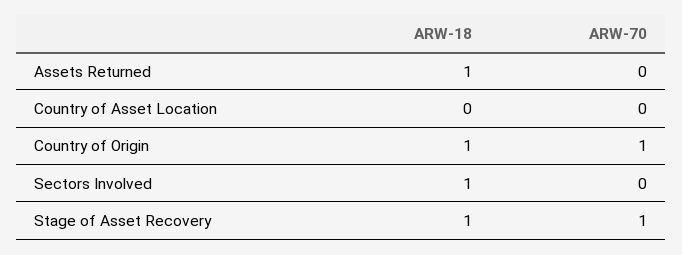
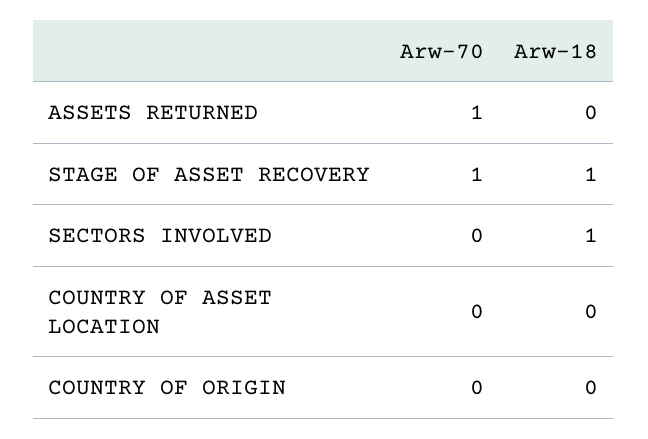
ARW-18, Assets Returned: 1 -> 0
ARW-70, Assets Returned: 0 -> 1
ARW-18, Country of Origin: 1 -> 0
ARW-70, Country of Origin: 1 -> 0

